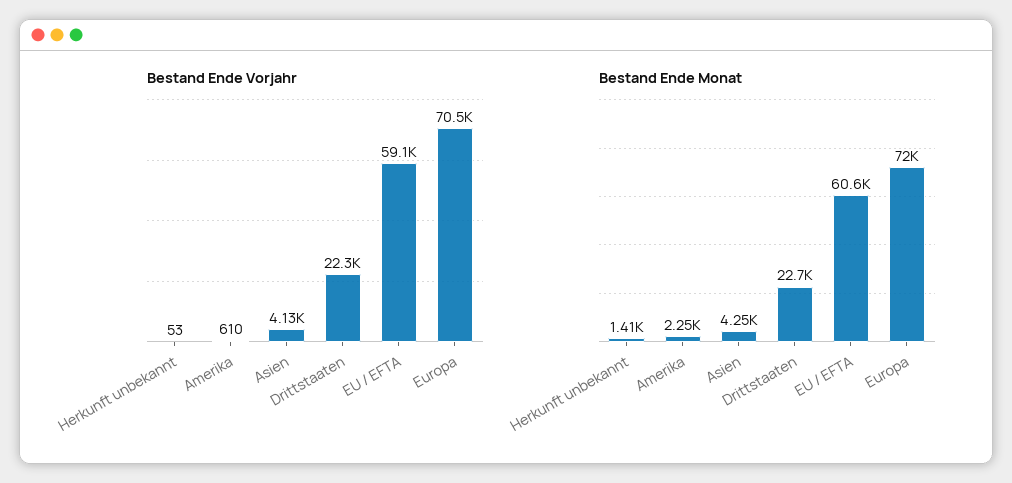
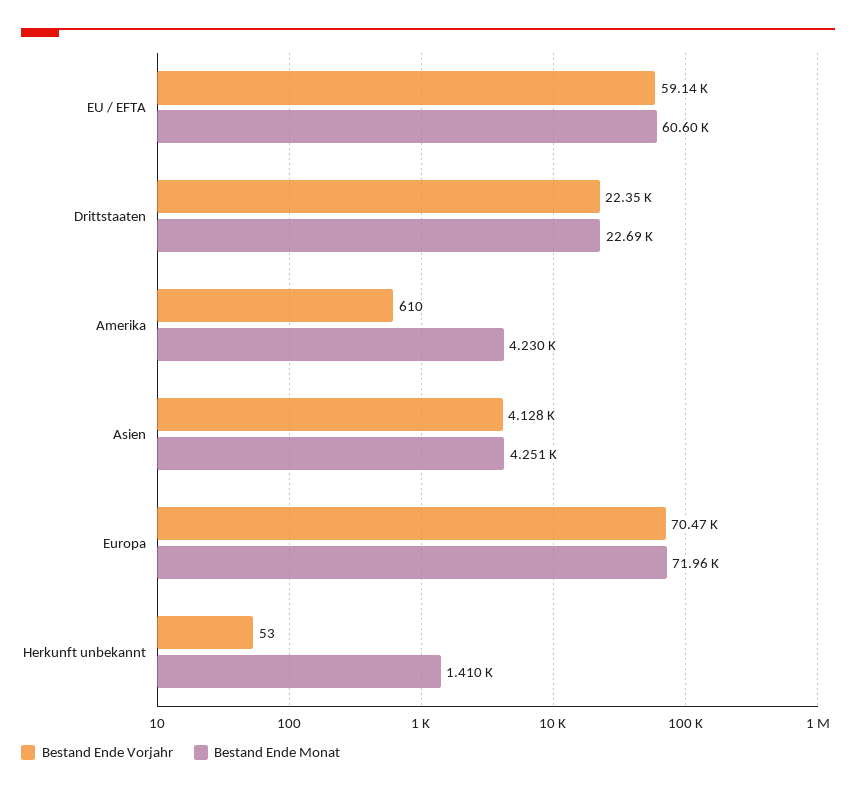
Bestand Ende Monat, Amerika: 2250 -> 4230

